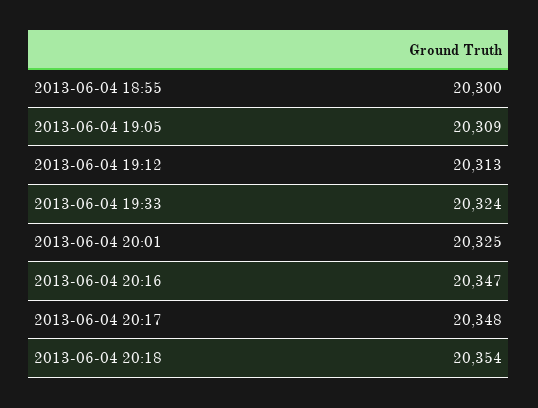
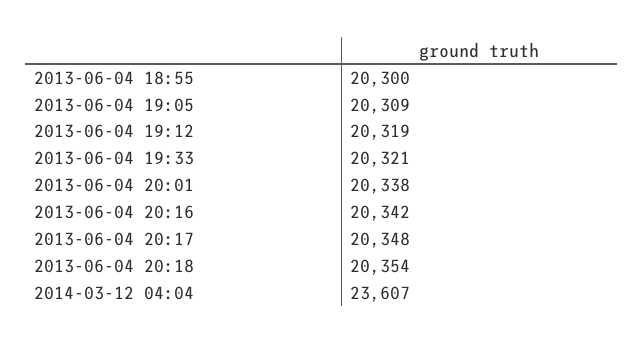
2013-06-04 19:12: 20313 -> 20319
2013-06-04 19:33: 20324 -> 20321
2013-06-04 20:01: 20325 -> 20338
2013-06-04 20:16: 20347 -> 20342
2014-03-12 04:04: none -> 23607

